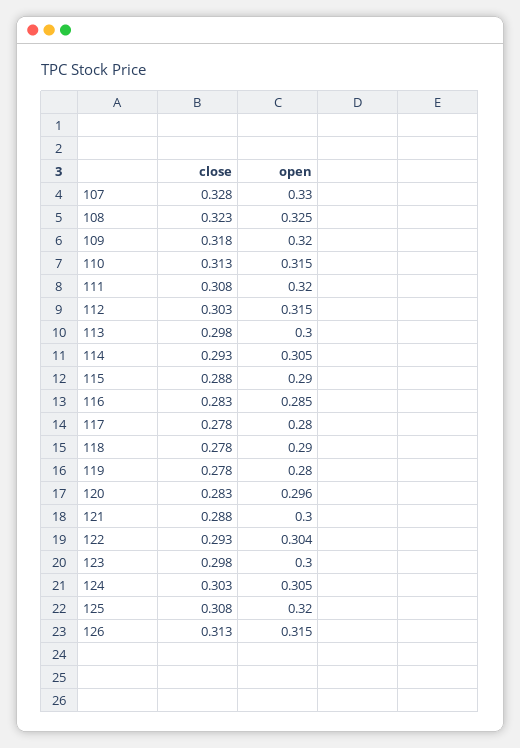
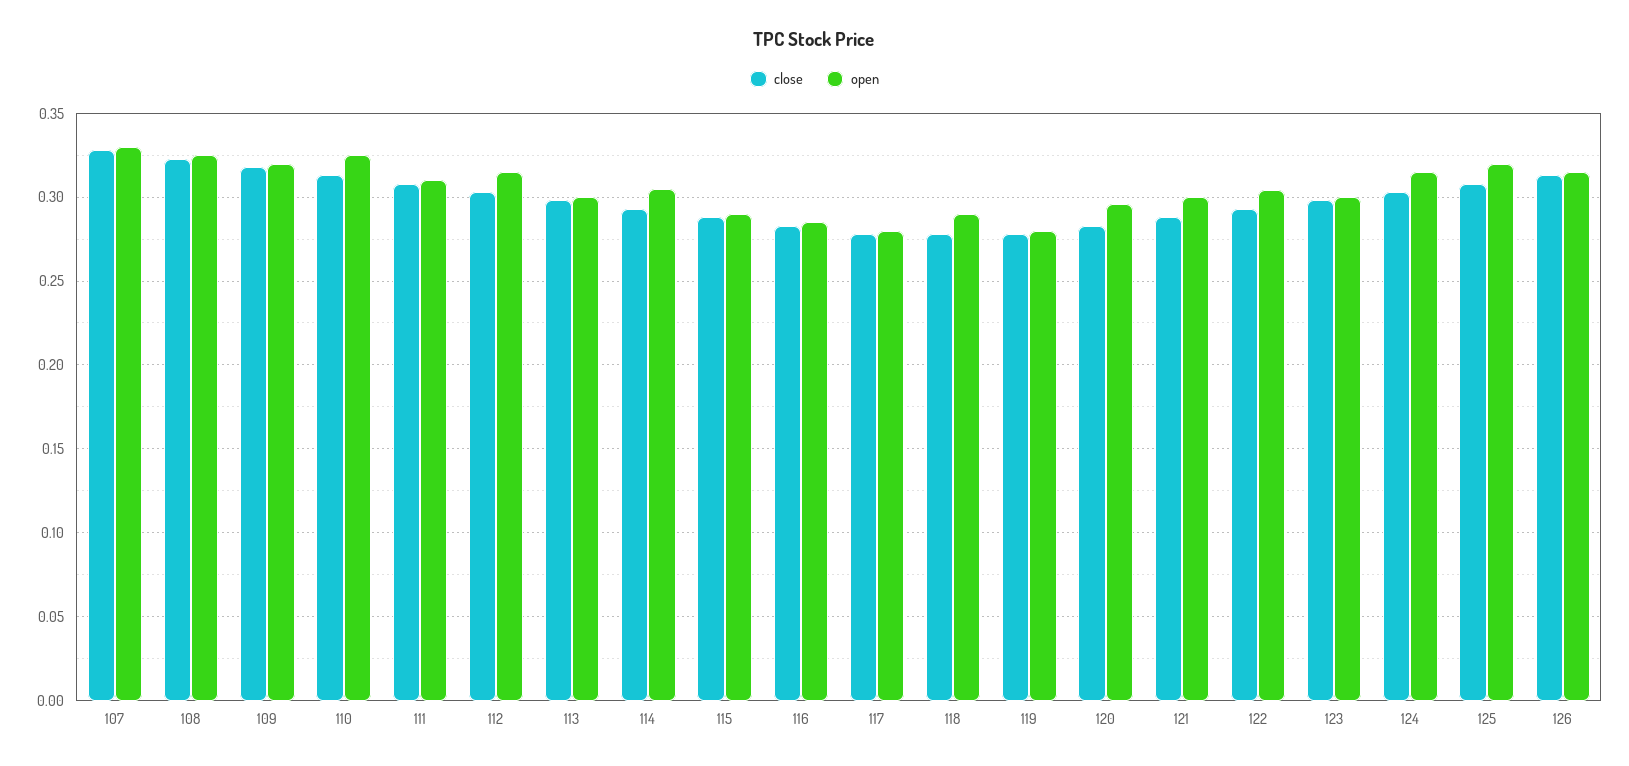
open, 110: 0.315 -> 0.325
open, 111: 0.32 -> 0.31
open, 124: 0.305 -> 0.315

